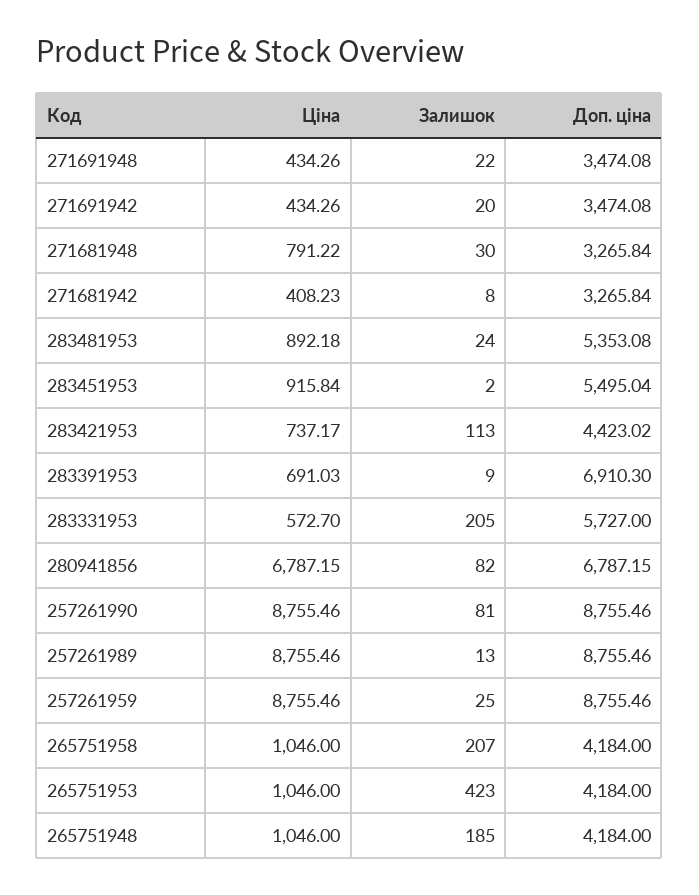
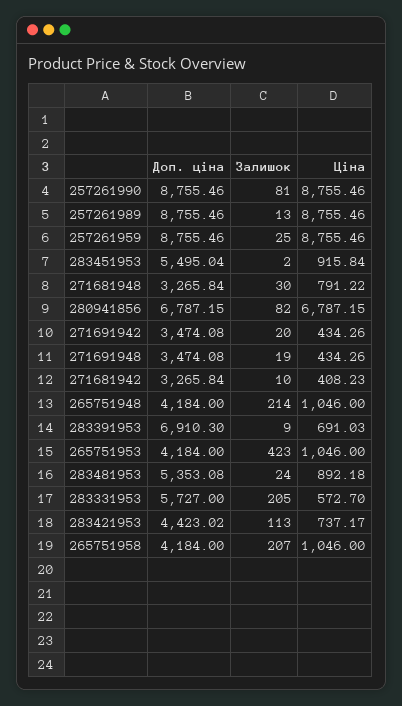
Залишок, 271691948: 22 -> 19
Залишок, 271681942: 8 -> 10
Залишок, 265751948: 185 -> 214

